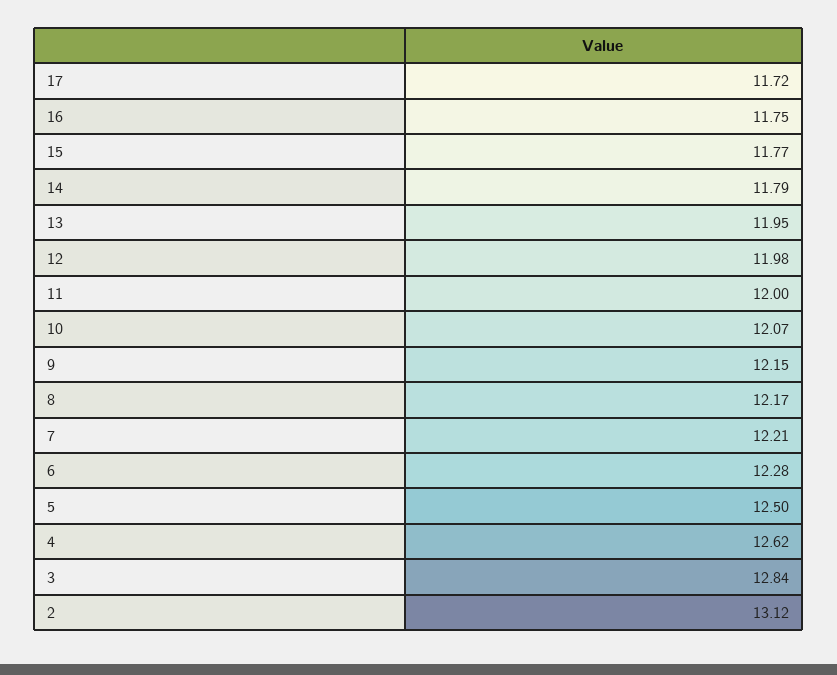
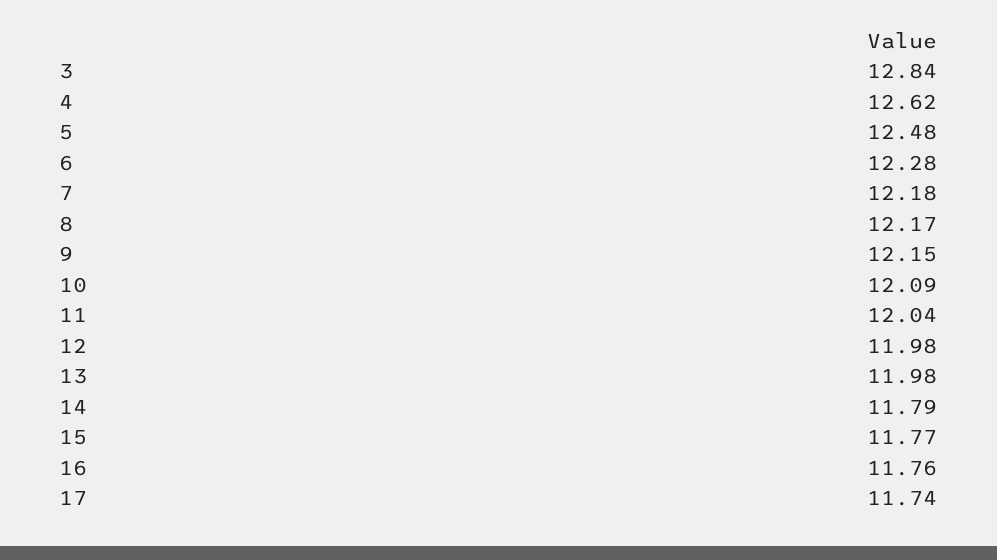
17: 11.72 -> 11.74
16: 11.75 -> 11.76
13: 11.95 -> 11.98
11: 12 -> 12.04
10: 12.07 -> 12.09
7: 12.21 -> 12.18
5: 12.5 -> 12.48
2: 13.12 -> none

